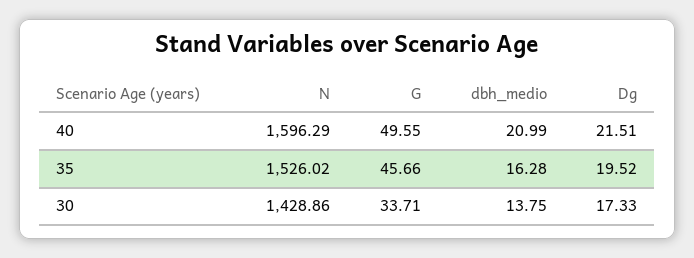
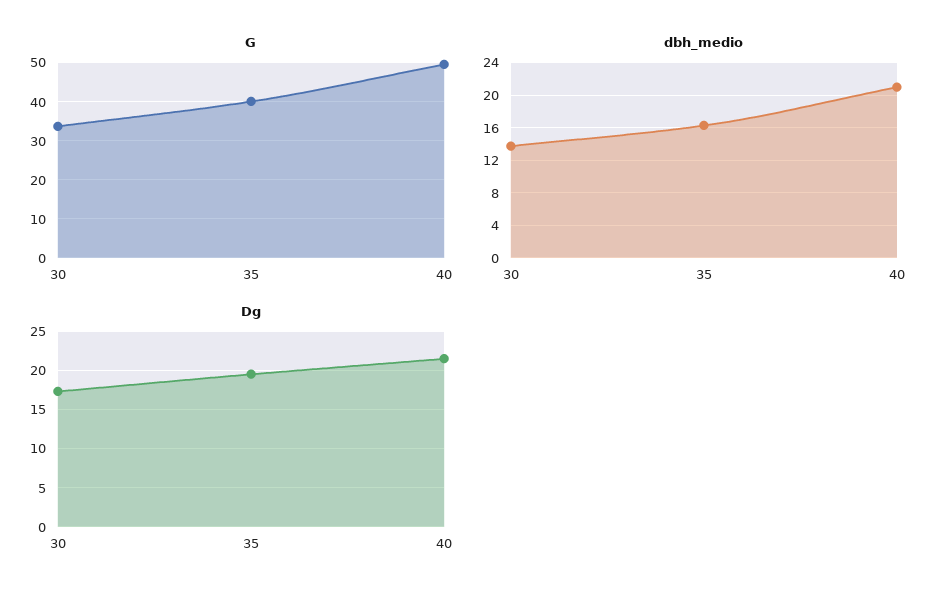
N, 40: 1596.29 -> none
N, 35: 1526.02 -> none
G, 35: 45.66 -> 40
N, 30: 1428.86 -> none

